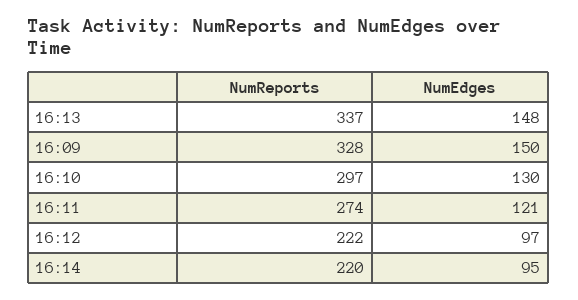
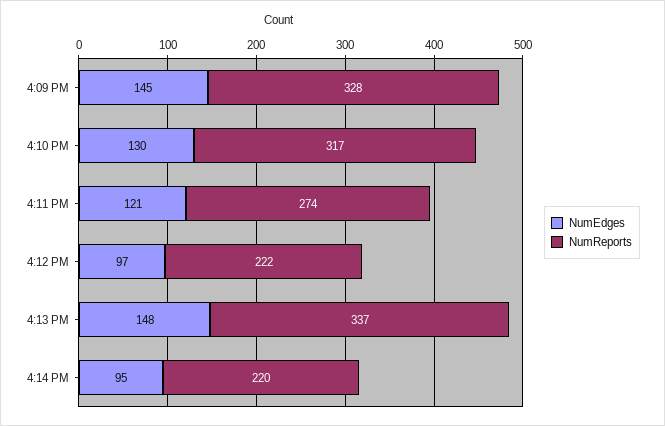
NumEdges, 16:09: 150 -> 145
NumReports, 16:10: 297 -> 317

